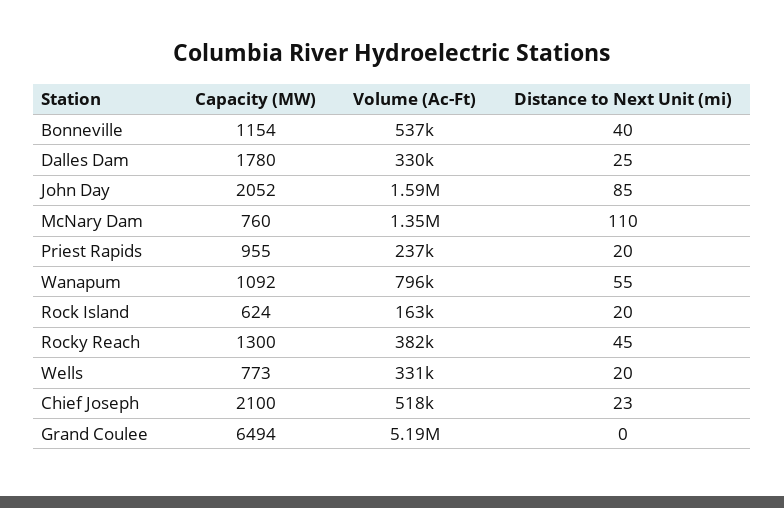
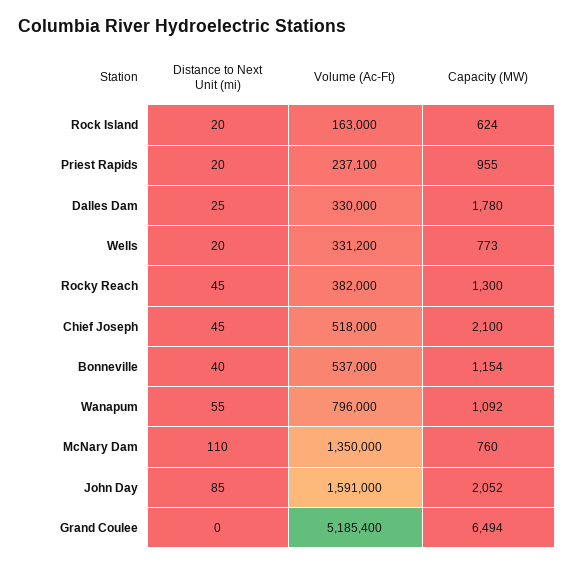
Distance to Next Unit (mi), Chief Joseph: 23 -> 45

